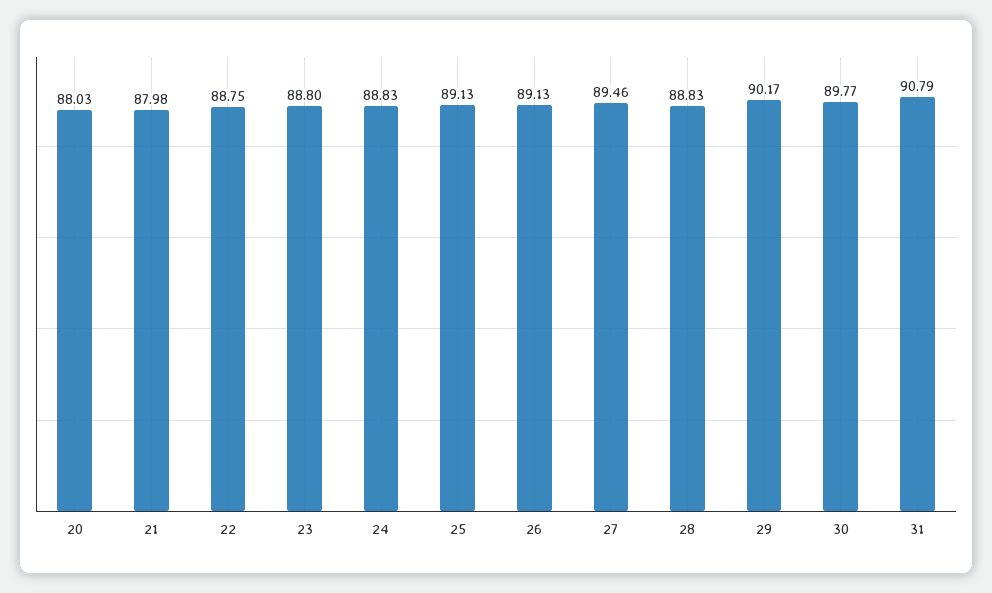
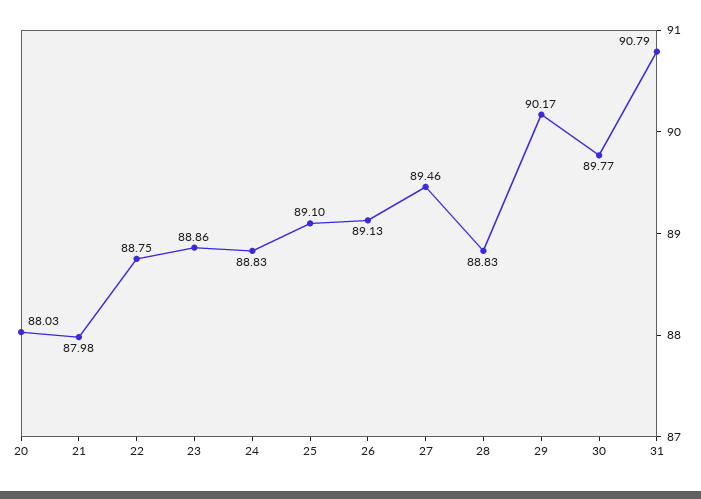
23: 88.8 -> 88.86
25: 89.13 -> 89.1

